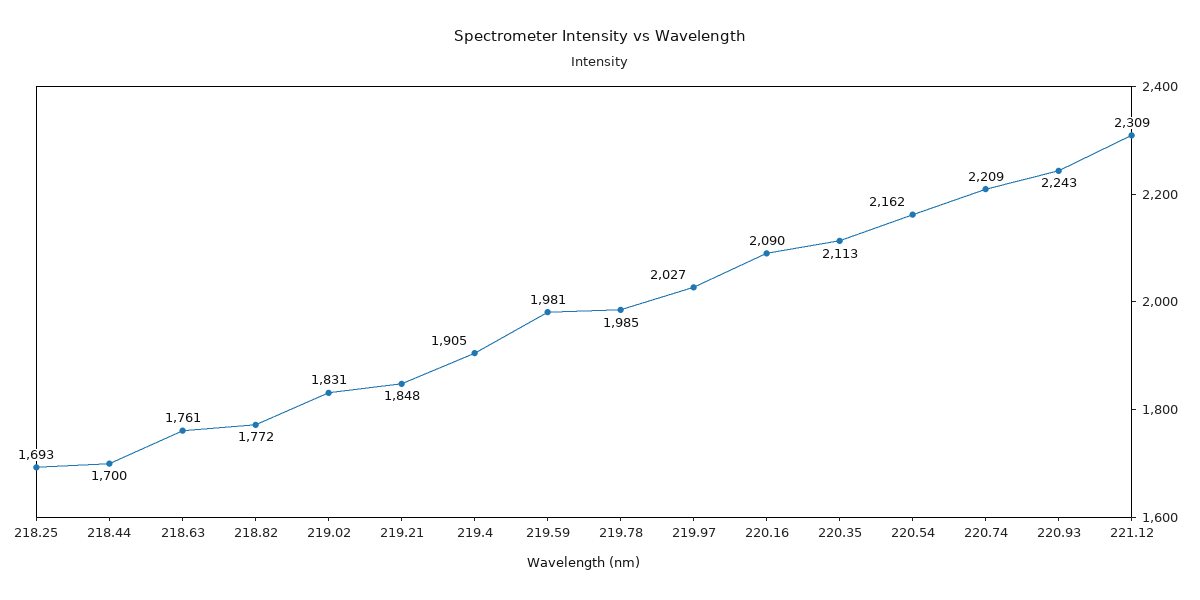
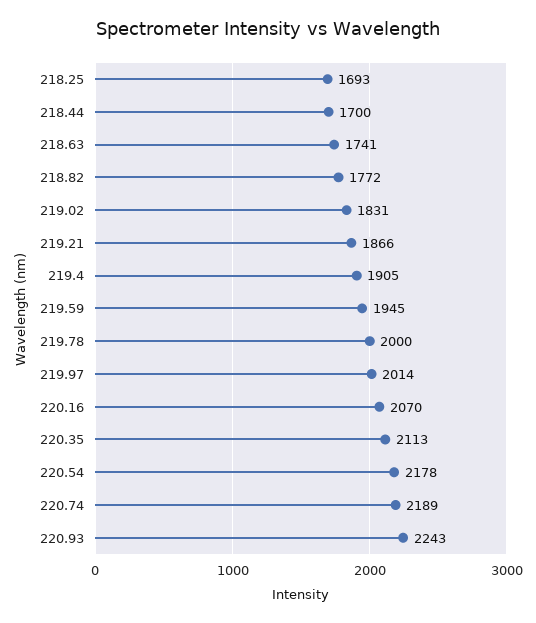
218.63: 1761 -> 1741
219.21: 1848 -> 1866
219.59: 1981 -> 1945
219.78: 1985 -> 2000
219.97: 2027 -> 2014
220.16: 2090 -> 2070
220.54: 2162 -> 2178
220.74: 2209 -> 2189
221.12: 2309 -> none

